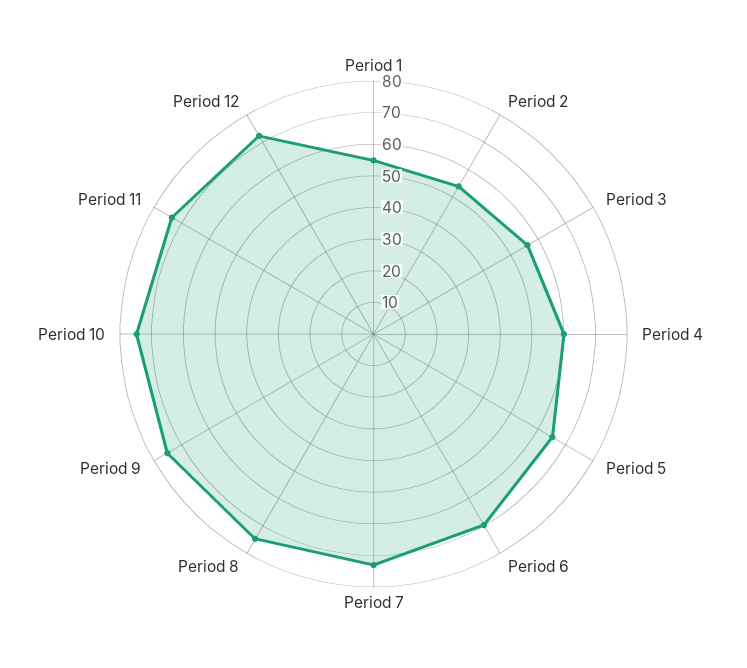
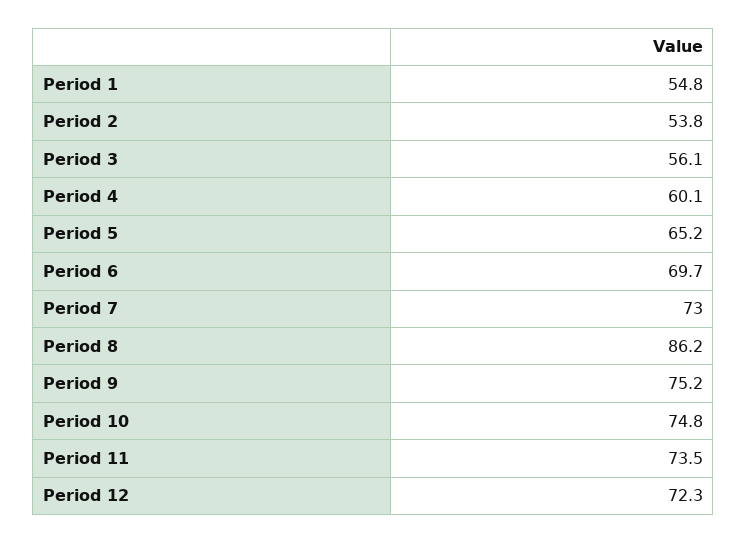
Period 8: 75 -> 86.2

